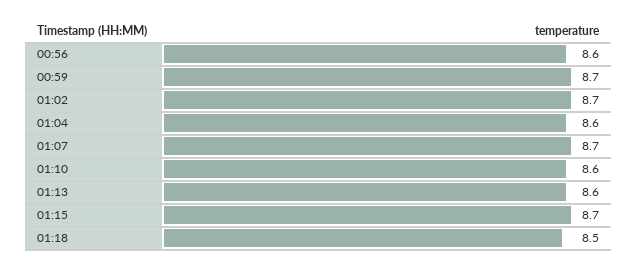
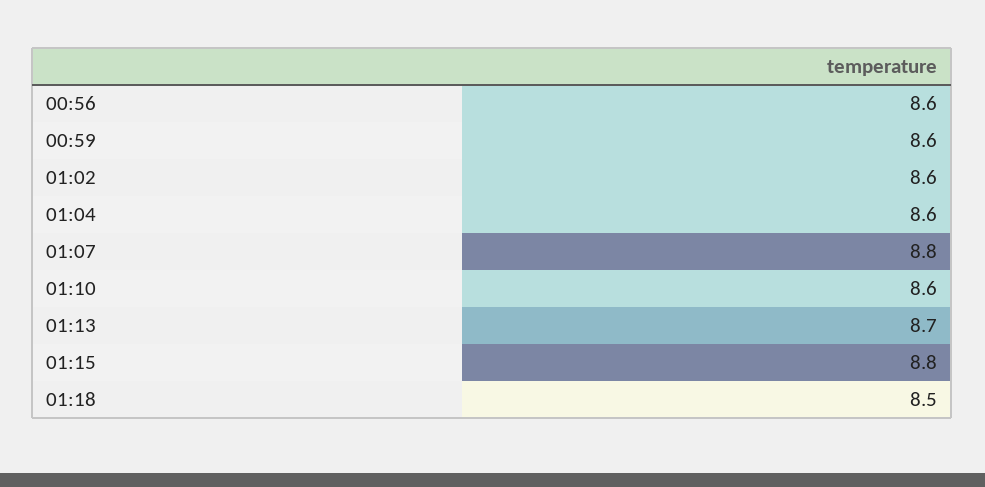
00:59: 8.7 -> 8.6
01:02: 8.7 -> 8.6
01:07: 8.7 -> 8.8
01:13: 8.6 -> 8.7
01:15: 8.7 -> 8.8

